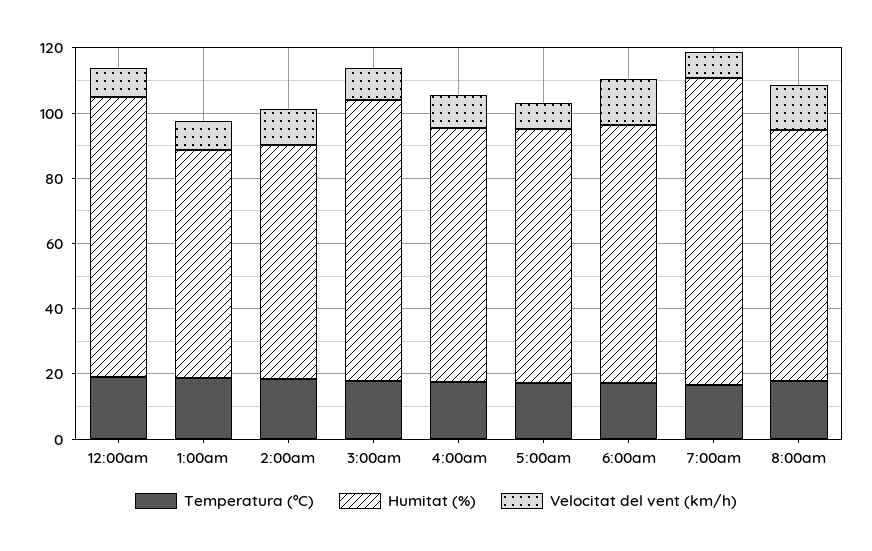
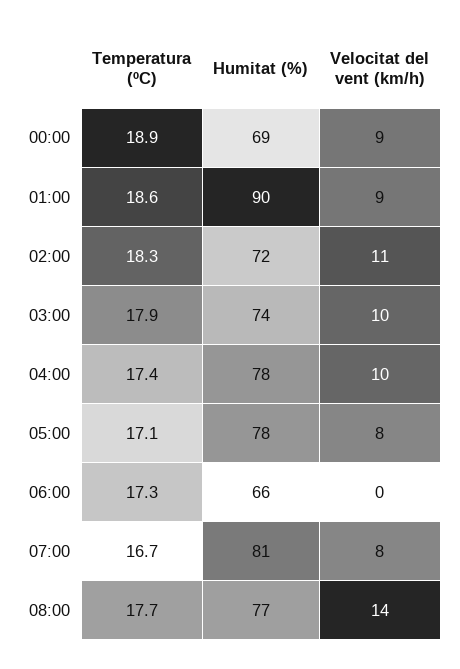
Humitat (%), 12:00am: 85 -> 69
Humitat (%), 1:00am: 70 -> 90
Humitat (%), 3:00am: 85 -> 74
Humitat (%), 6:00am: 80 -> 66
Velocitat del vent (km/h), 6:00am: 15 -> 0
Humitat (%), 7:00am: 95 -> 81

